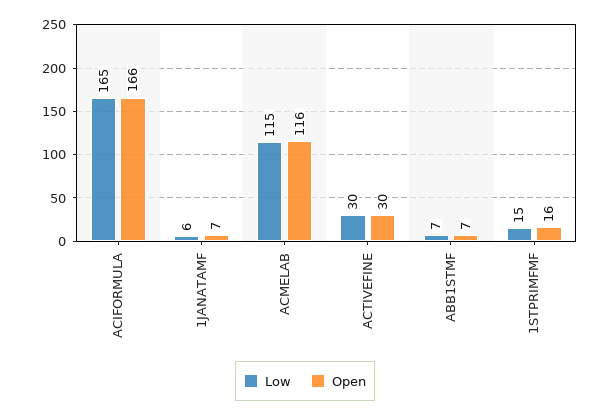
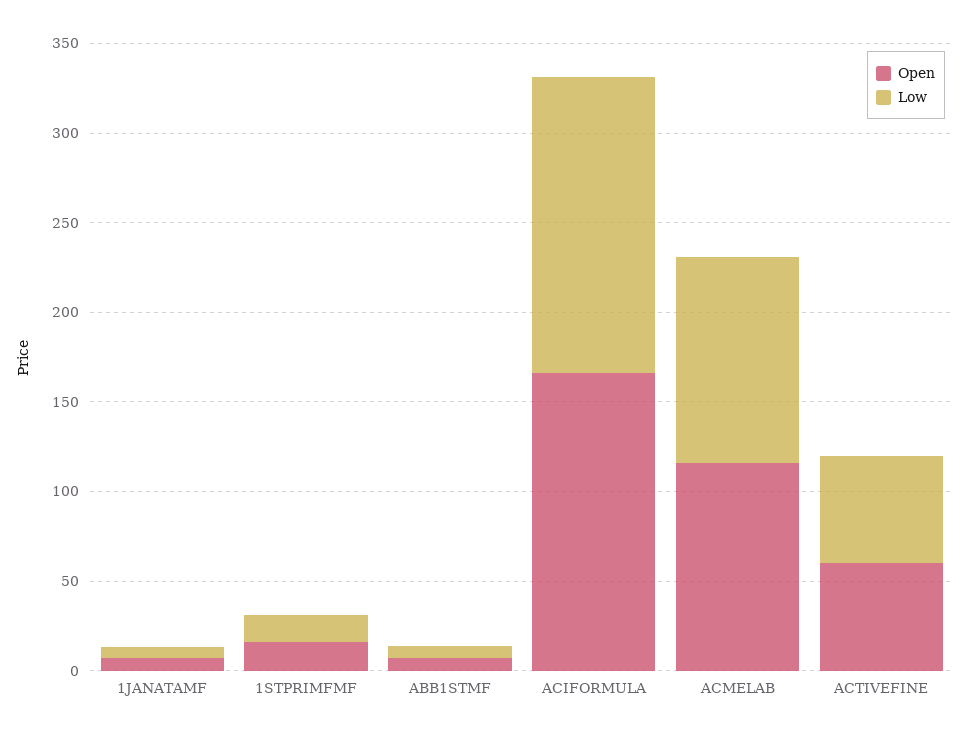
Low, ACTIVEFINE: 30 -> 60
Open, ACTIVEFINE: 30 -> 60

